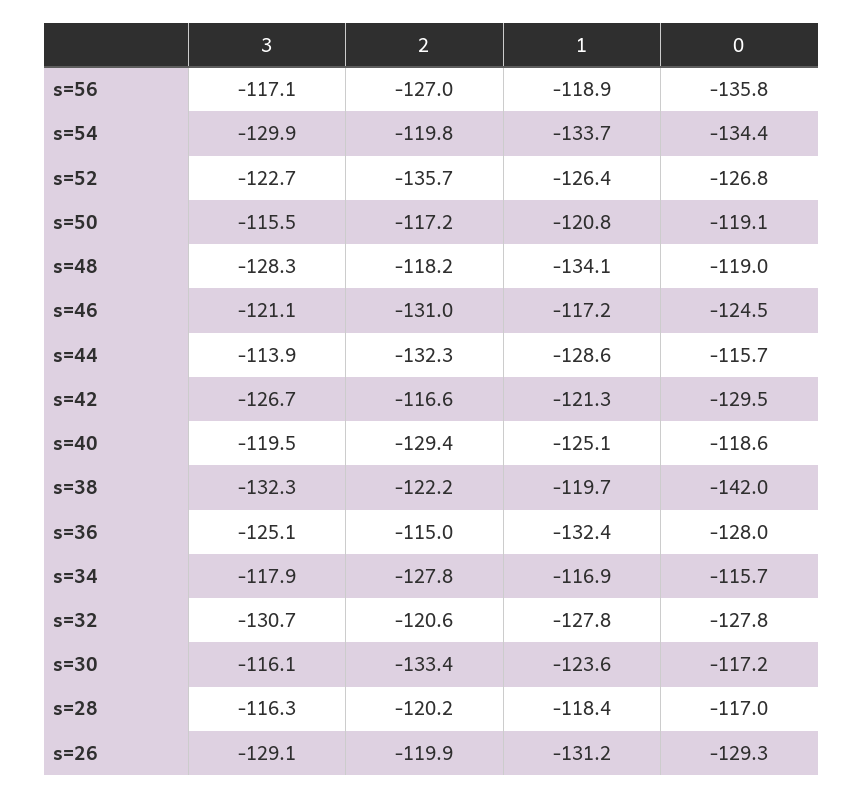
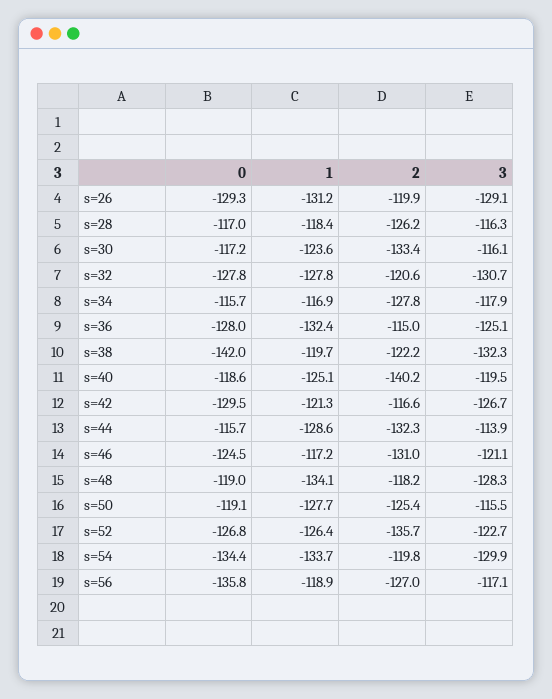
2, s=50: -117.2 -> -125.4
1, s=50: -120.8 -> -127.7
2, s=40: -129.4 -> -140.2
2, s=28: -120.2 -> -126.2

